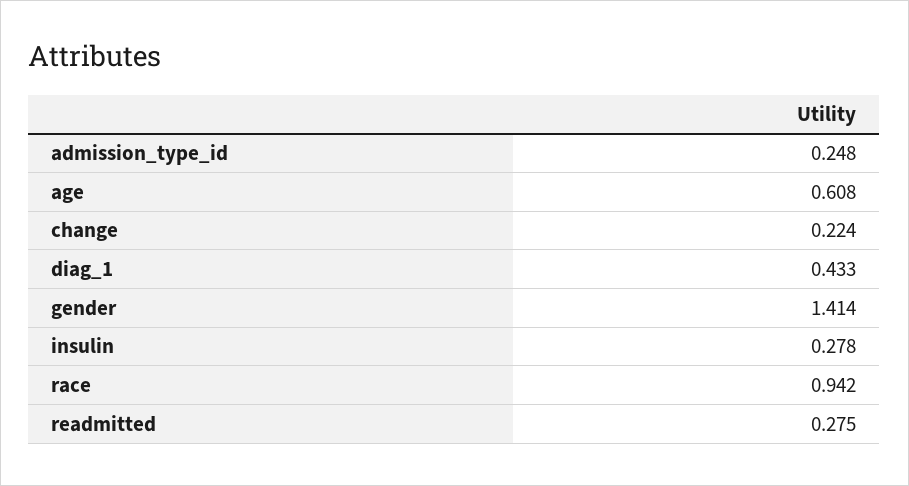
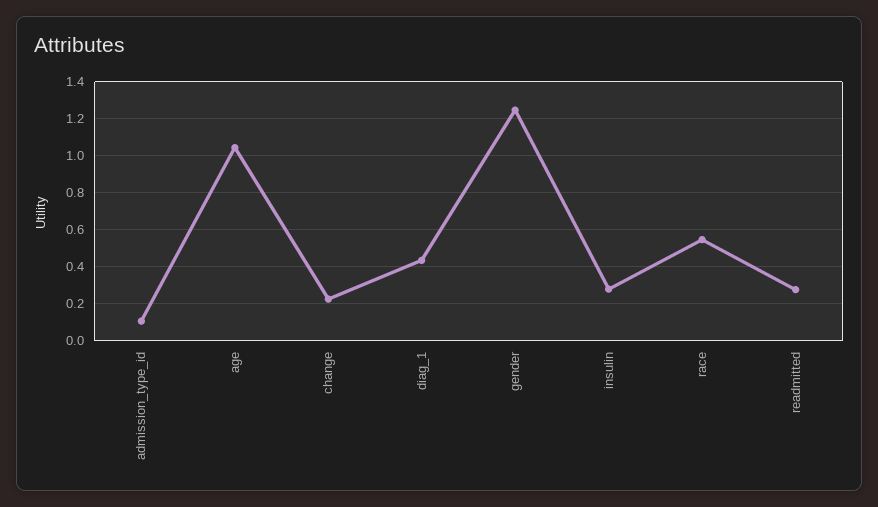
admission_type_id: 0.248 -> 0.1
age: 0.608 -> 1.05
gender: 1.414 -> 1.25
race: 0.942 -> 0.55

